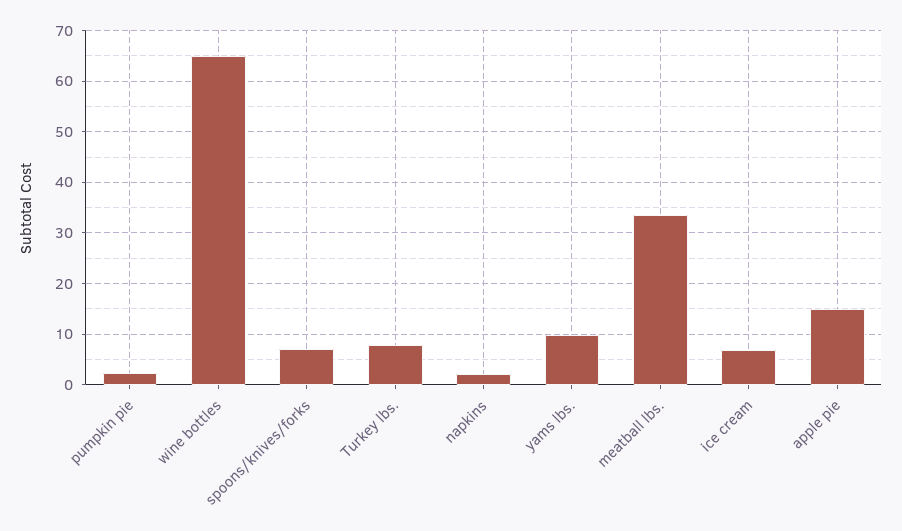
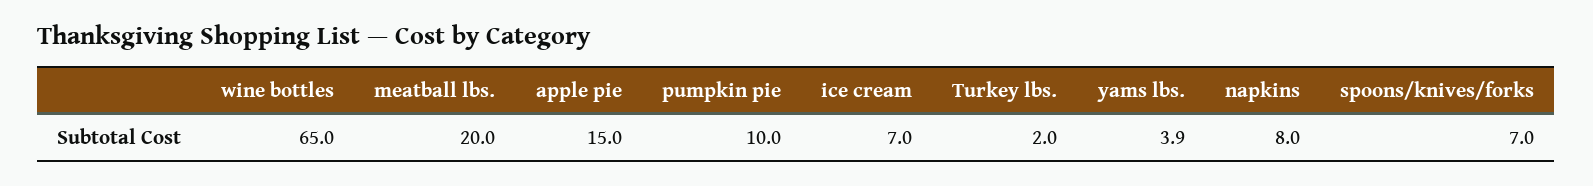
pumpkin pie: 2 -> 10
Turkey lbs.: 8 -> 2
napkins: 2 -> 8
yams lbs.: 10 -> 3.9
meatball lbs.: 34 -> 20

